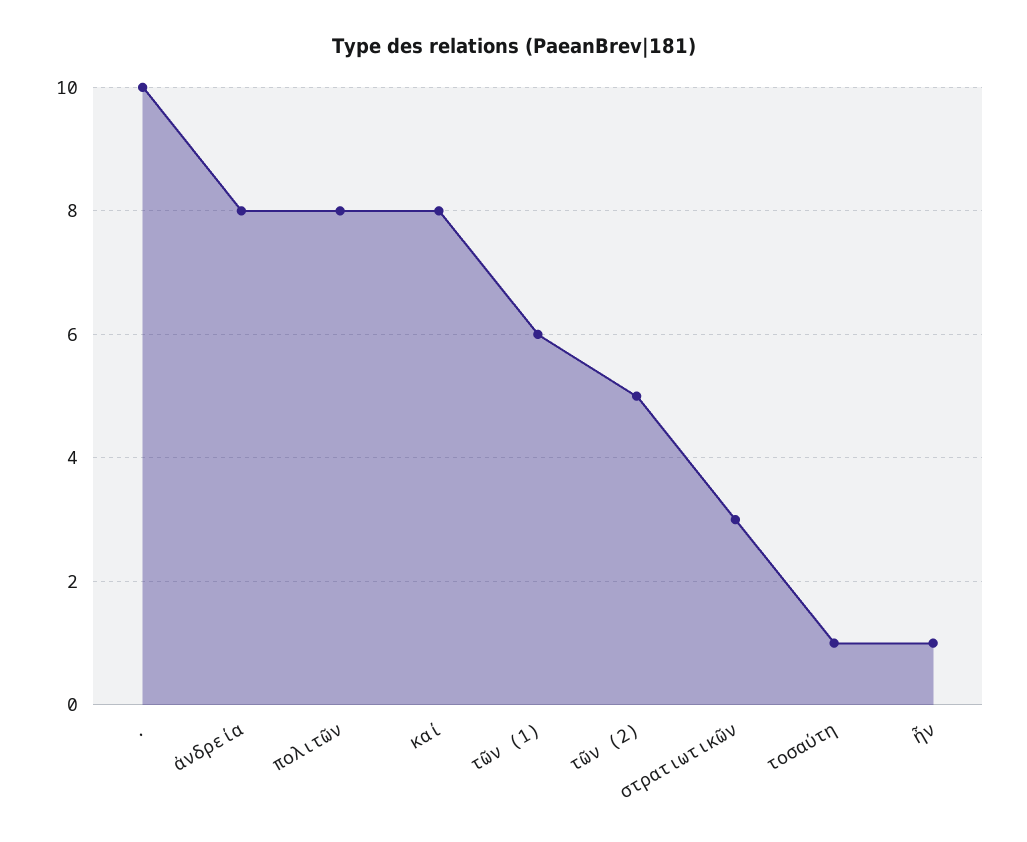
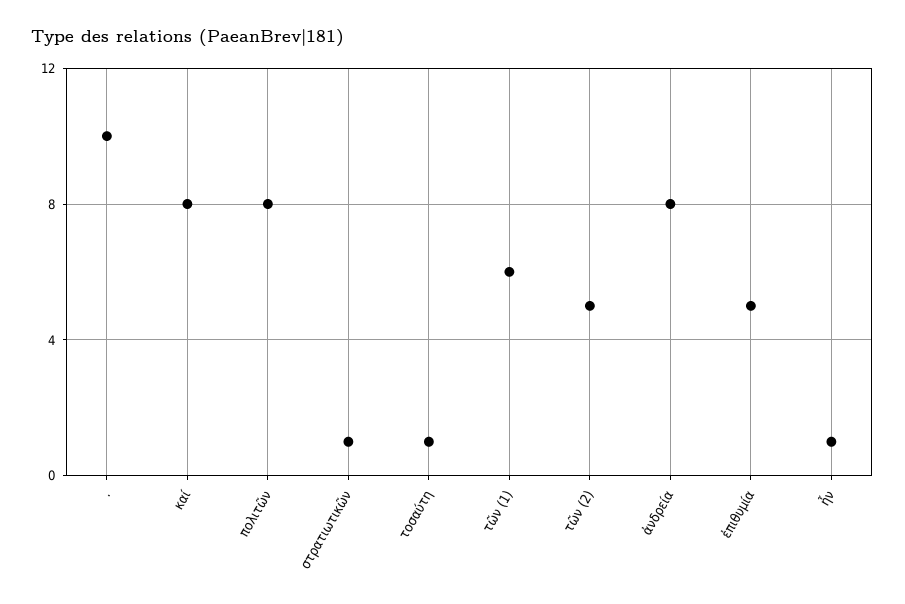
στρατιωτικῶν: 3 -> 1
ἐπιθυμία: none -> 5

